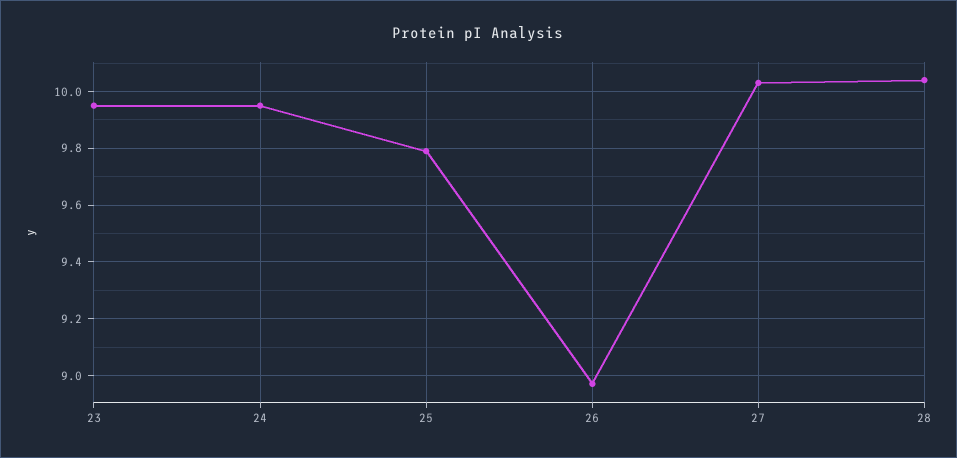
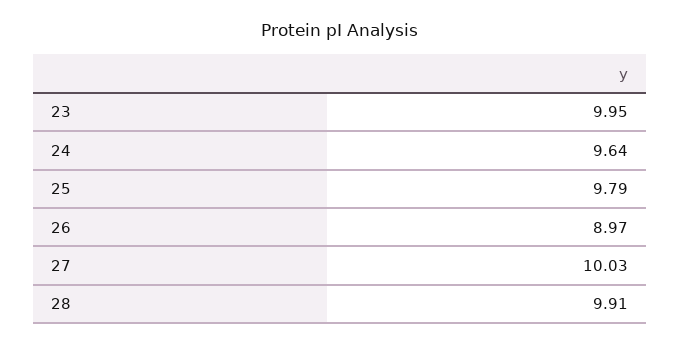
24: 9.95 -> 9.64
28: 10.05 -> 9.91

